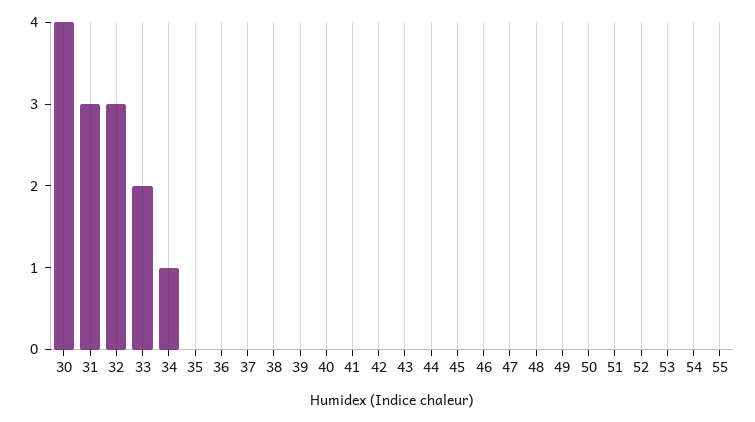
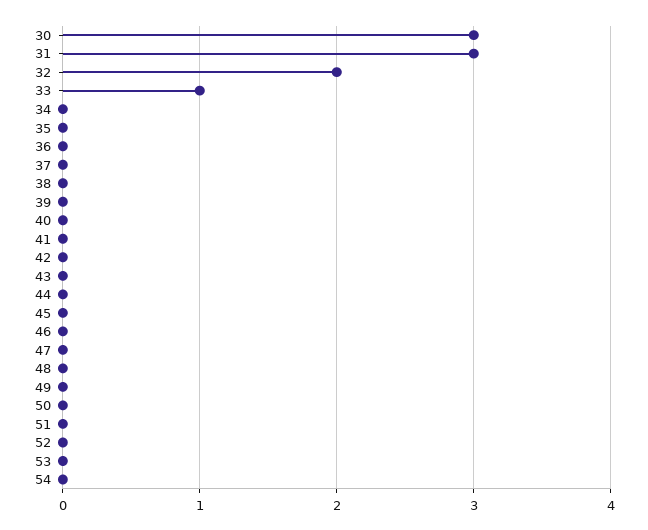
30: 4 -> 3
32: 3 -> 2
33: 2 -> 1
34: 1 -> 0
55: 0 -> none

